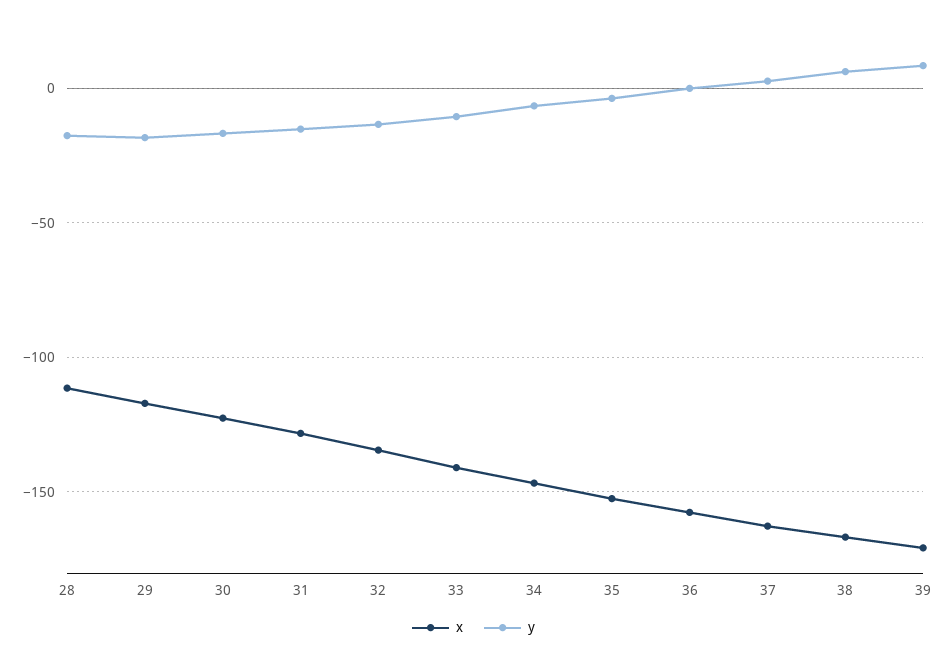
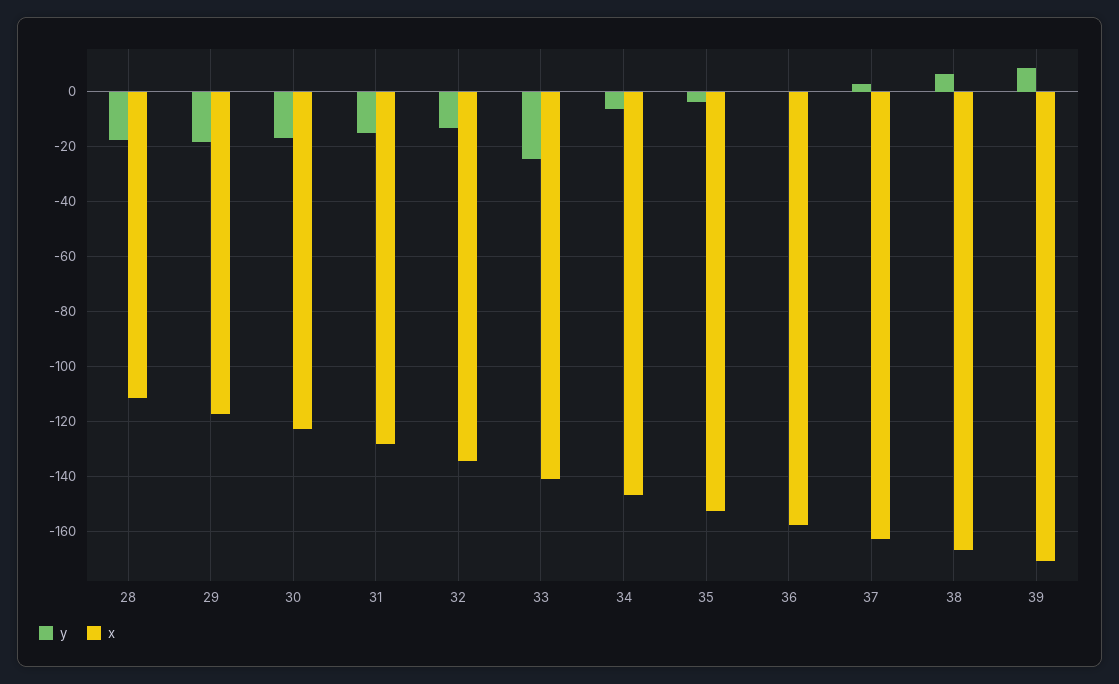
y, 33: -10 -> -25

